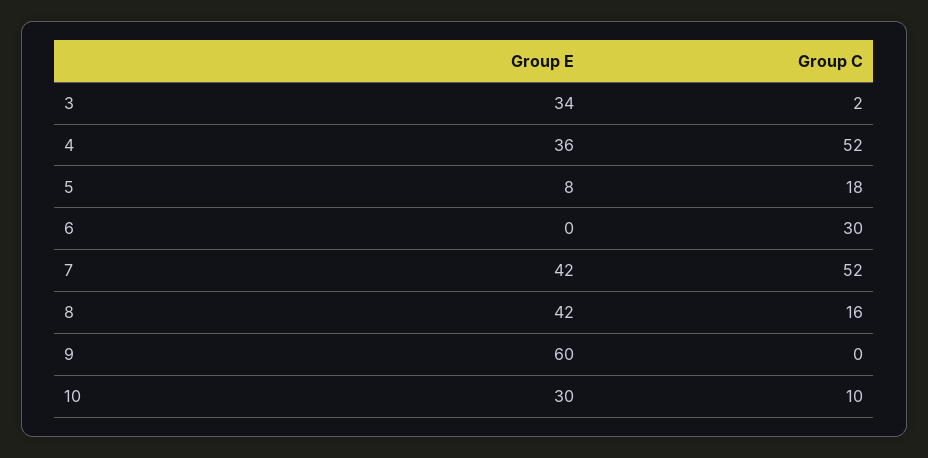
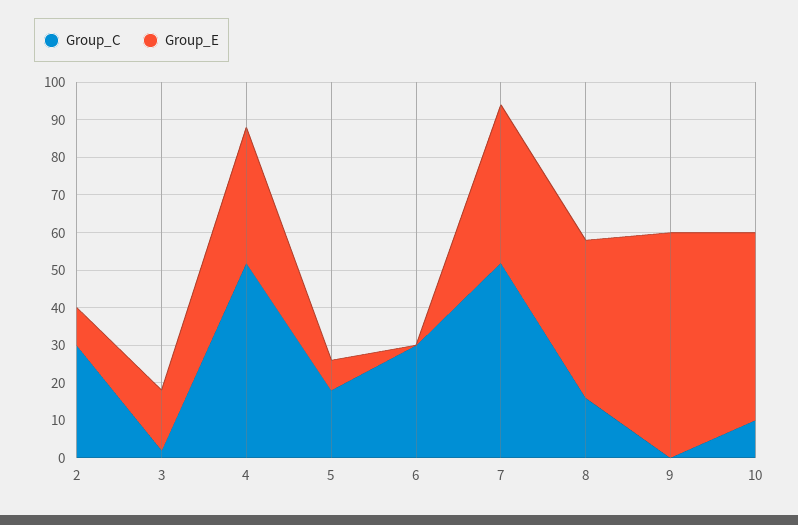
Group E, 3: 34 -> 15
Group E, 10: 30 -> 50
Group C, 2: none -> 30
Group E, 2: none -> 10

